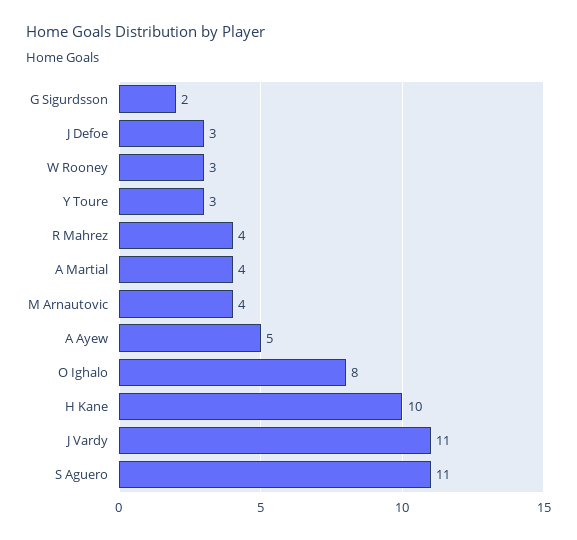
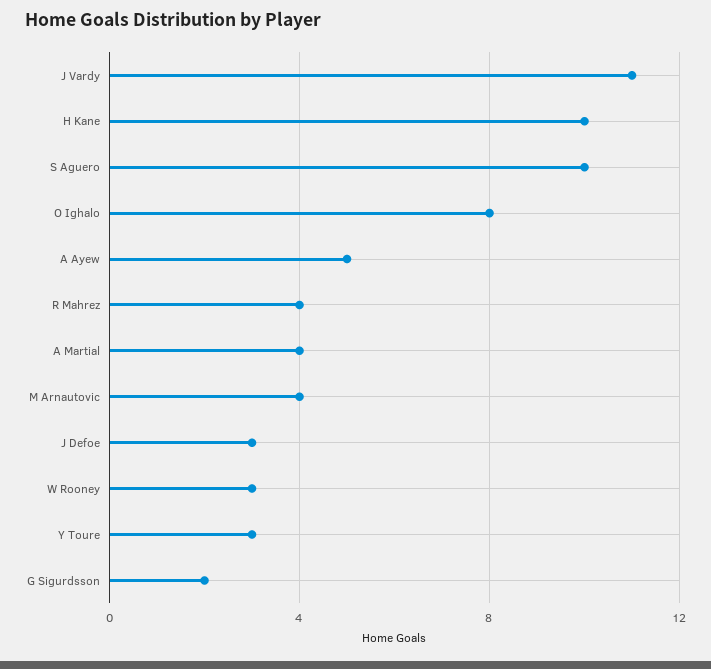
S Aguero: 11 -> 10

